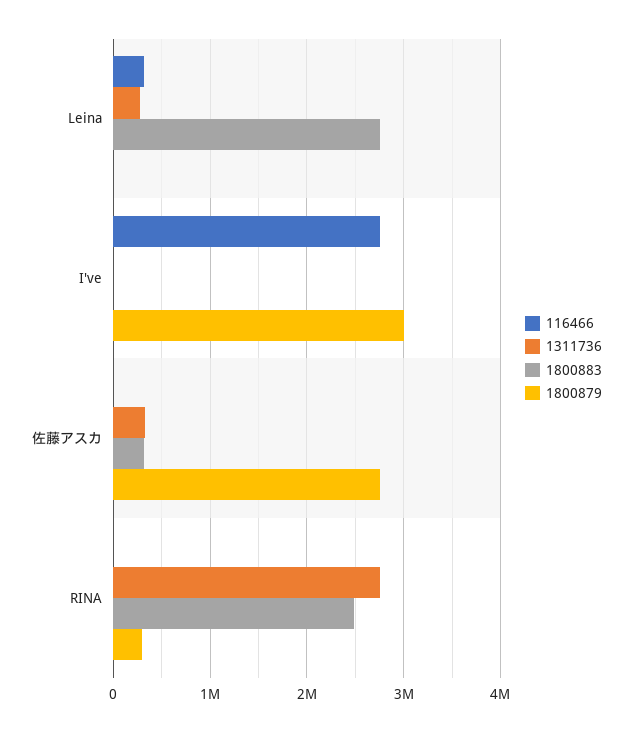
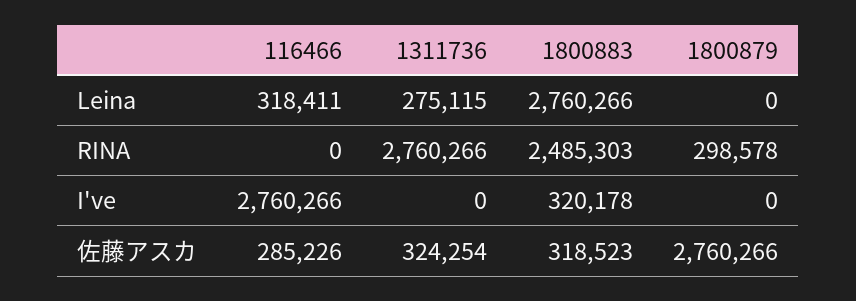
1800883, I've: 0 -> 320178
1800879, I've: 3000000 -> 0
116466, 佐藤アスカ: 0 -> 285226

